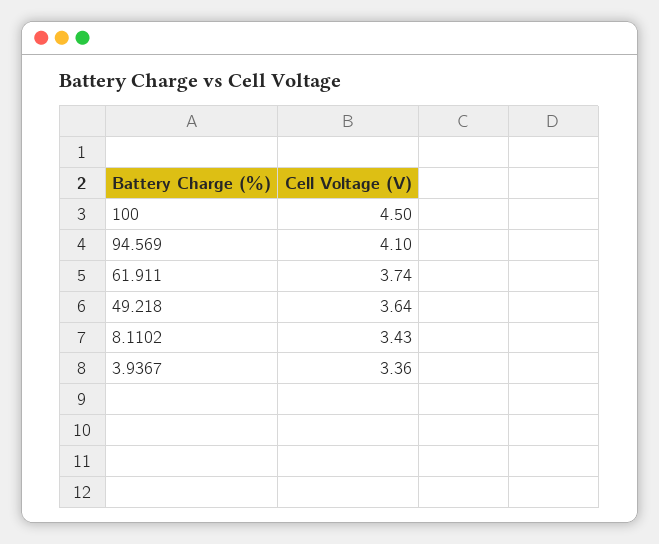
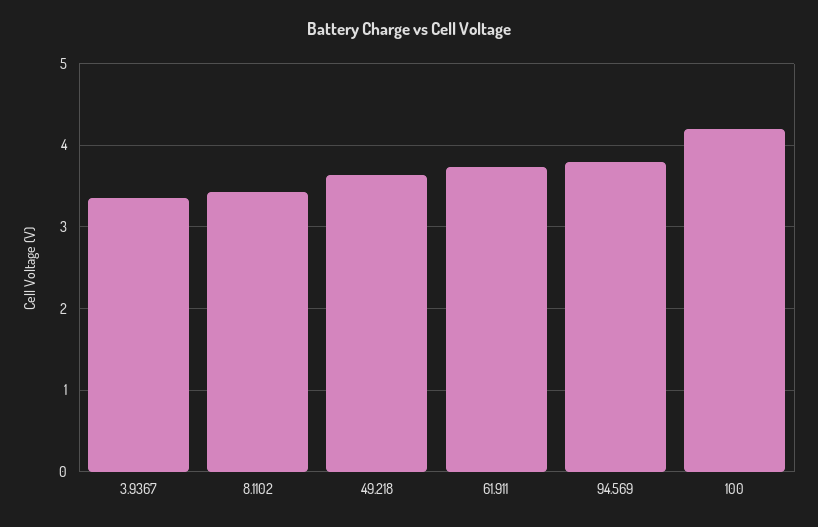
100: 4.5 -> 4.2
94.569: 4.1 -> 3.8

